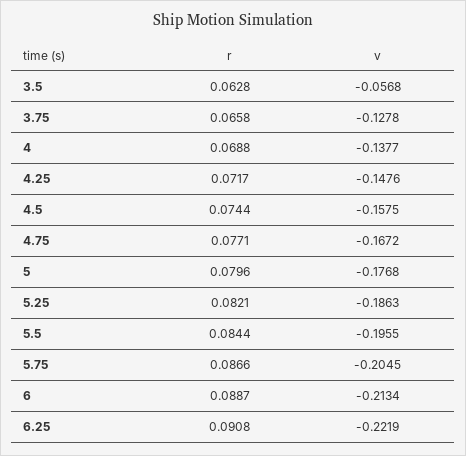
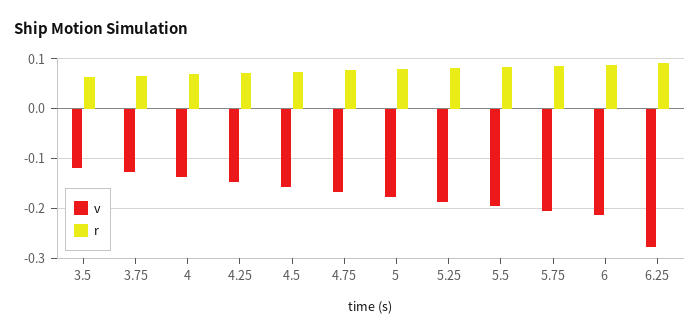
v, 3.5: -0.0568 -> -0.12
v, 6.25: -0.2219 -> -0.28

